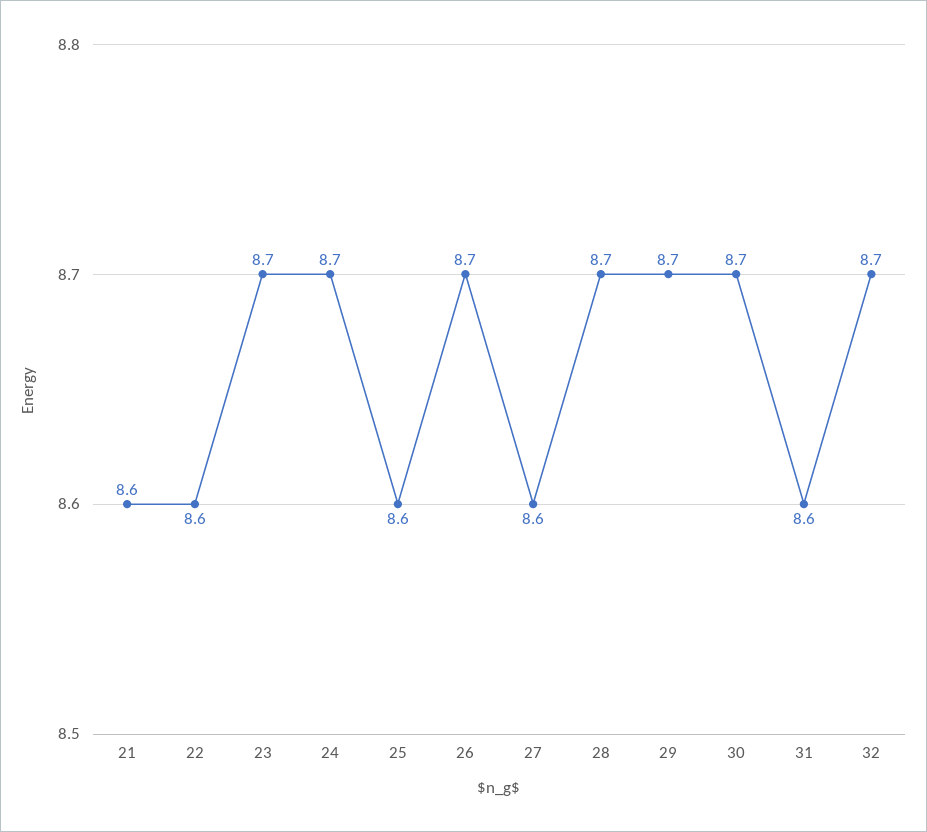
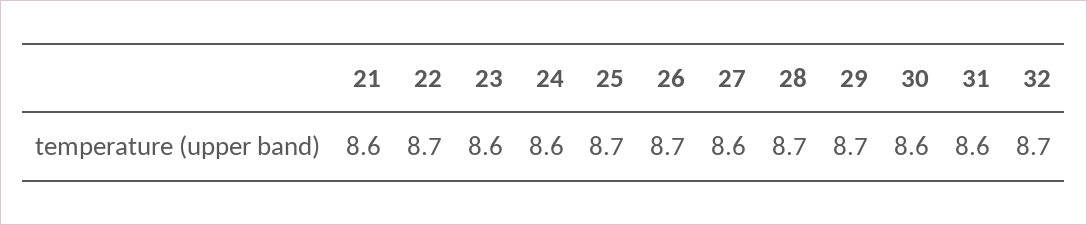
22: 8.6 -> 8.7
23: 8.7 -> 8.6
24: 8.7 -> 8.6
25: 8.6 -> 8.7
30: 8.7 -> 8.6

